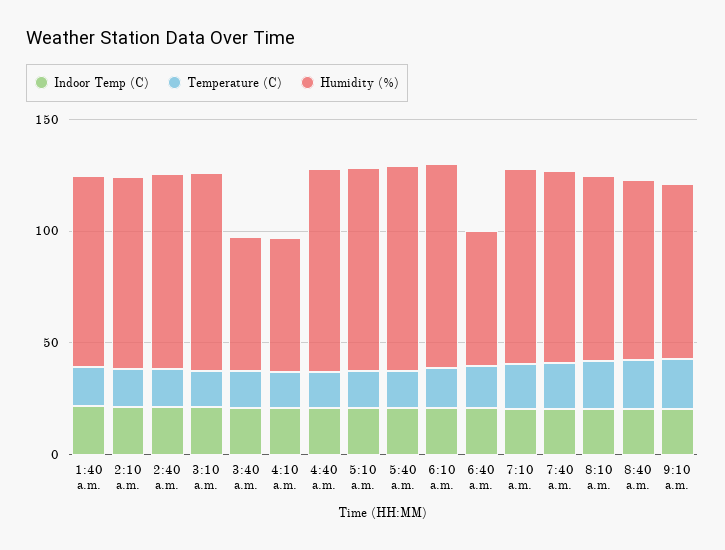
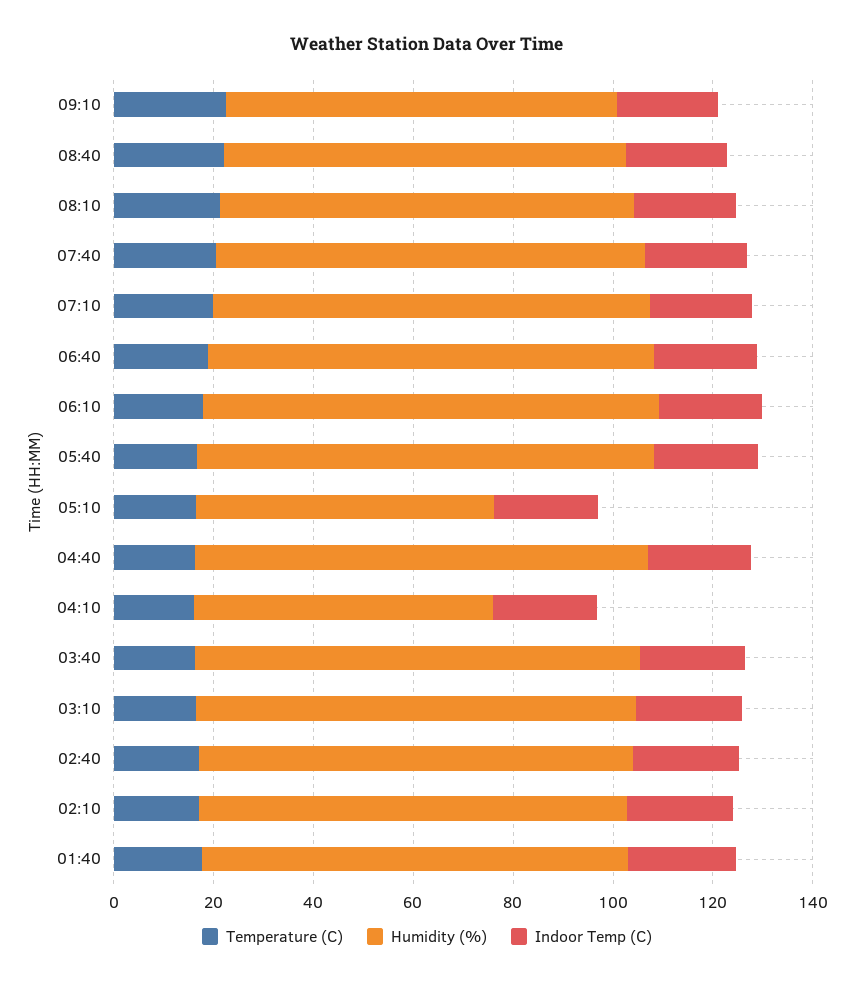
Humidity (%), 3:40 a.m.: 60 -> 90
Humidity (%), 5:10 a.m.: 90 -> 60
Humidity (%), 6:40 a.m.: 60 -> 90

